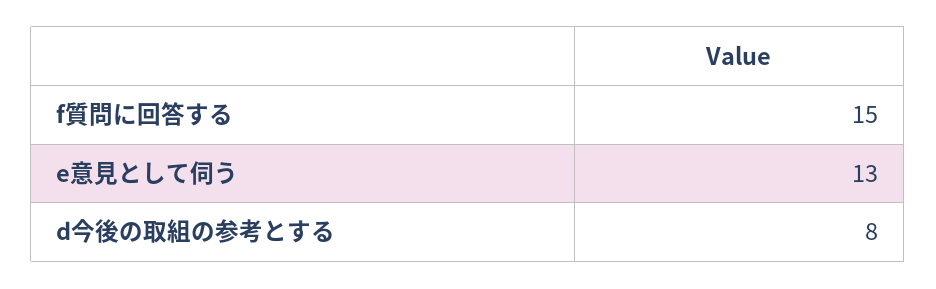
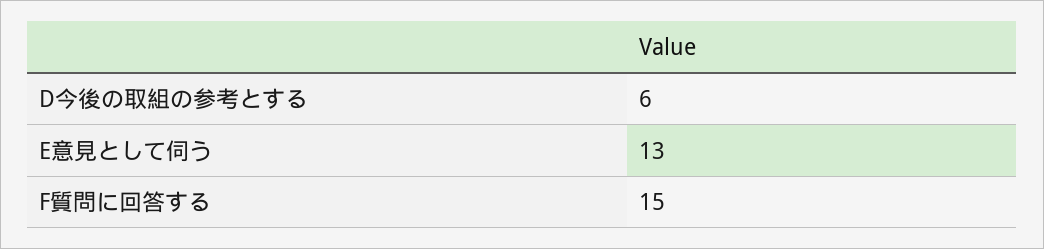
d今後の取組の参考とする: 8 -> 6

